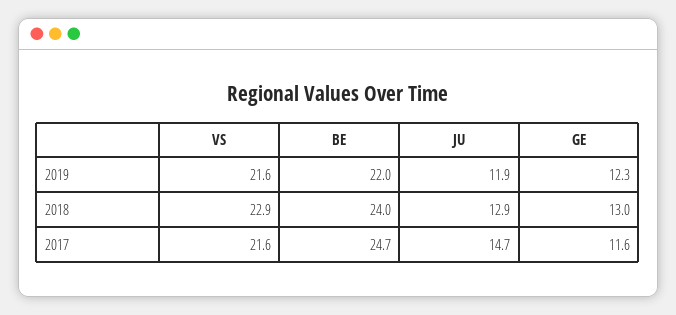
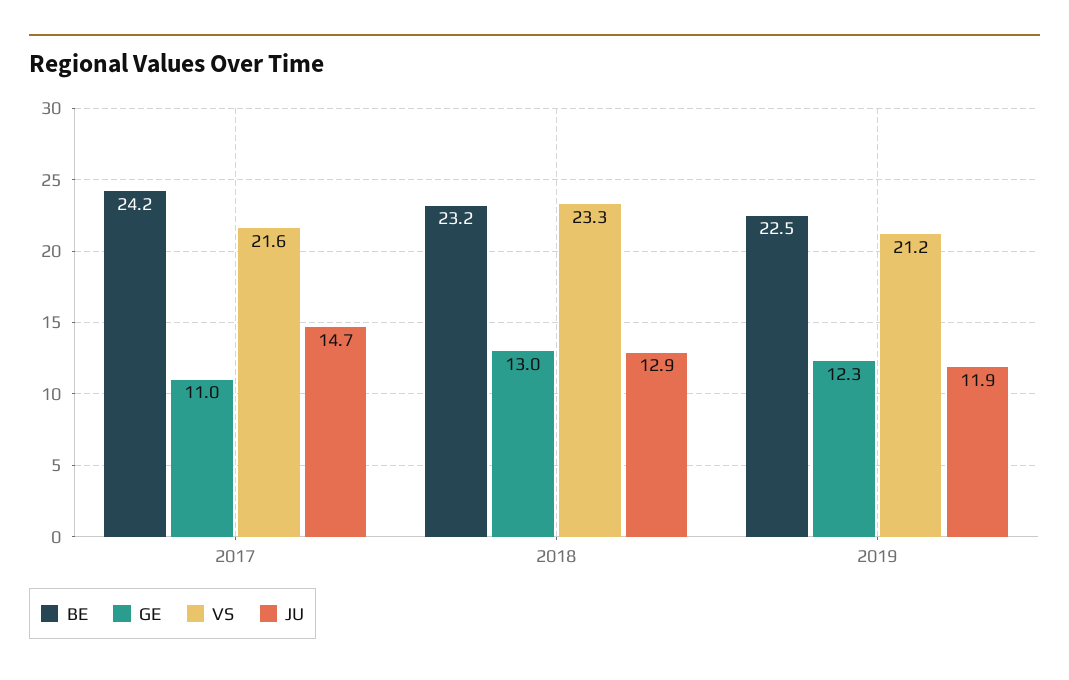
VS, 2019: 21.6 -> 21.2
BE, 2019: 22 -> 22.5
VS, 2018: 22.9 -> 23.3
BE, 2018: 24 -> 23.2
BE, 2017: 24.7 -> 24.2
GE, 2017: 11.6 -> 11

